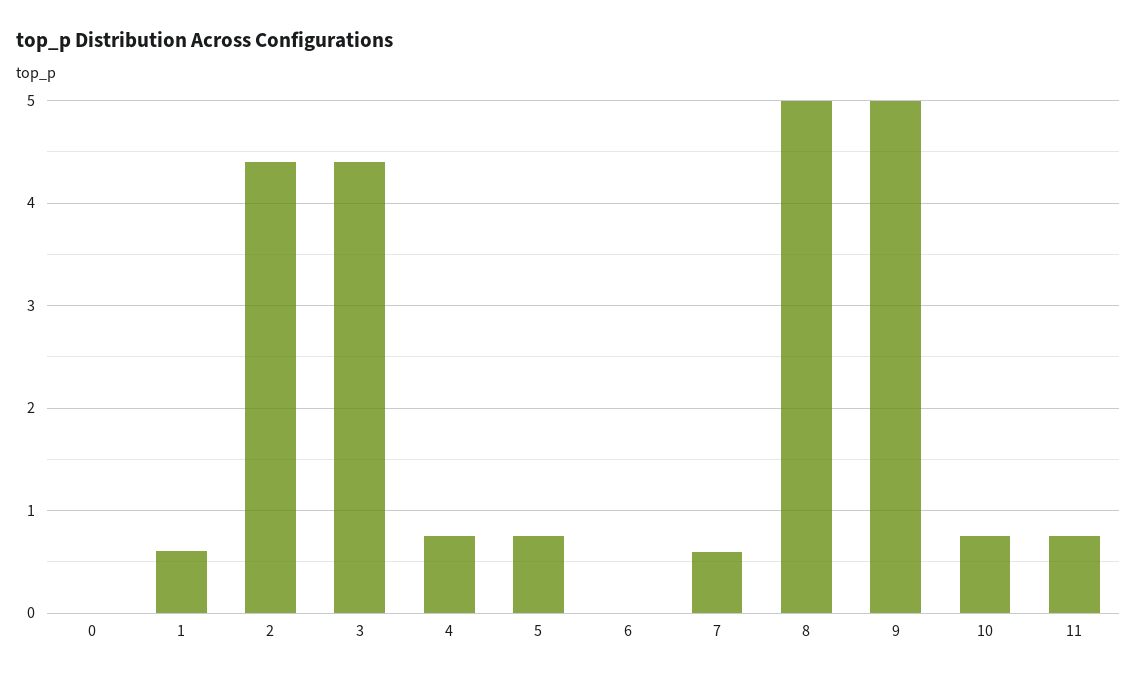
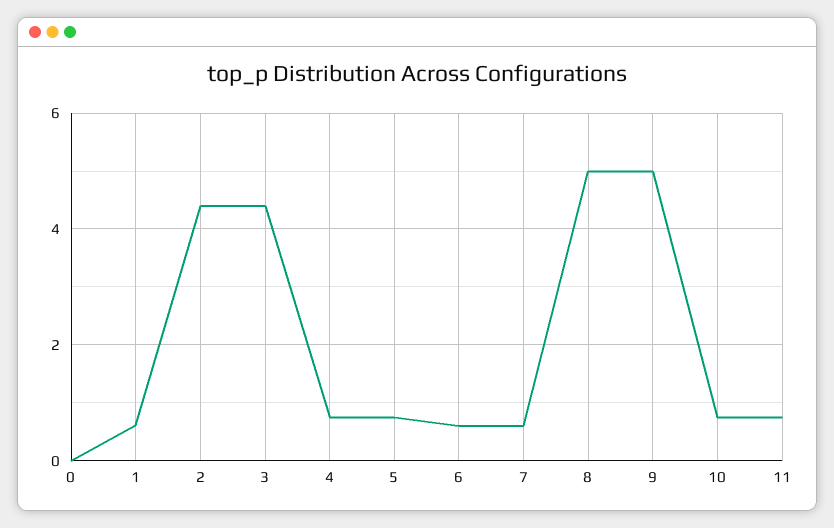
6: 0 -> 0.6

